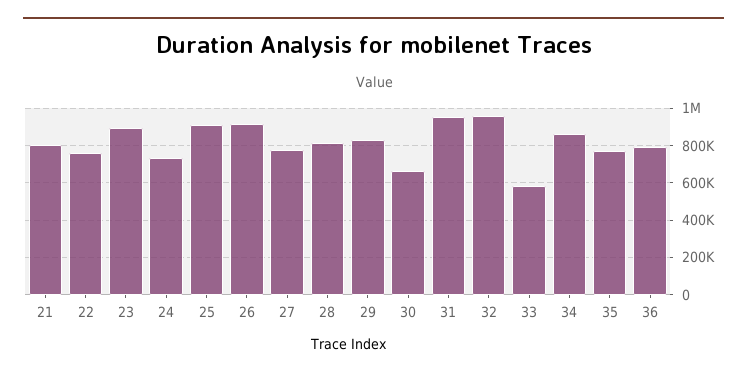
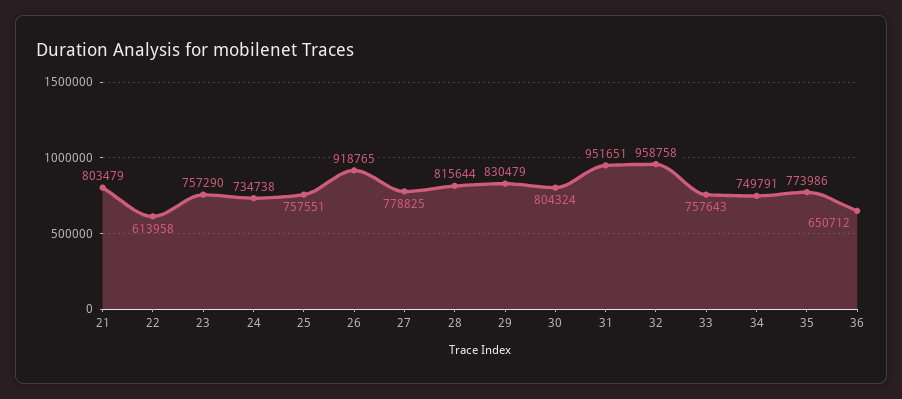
22: 750000 -> 613958
23: 900000 -> 757290
25: 900000 -> 757551
30: 650000 -> 804324
33: 600000 -> 757643
34: 850000 -> 749791
36: 800000 -> 650712

